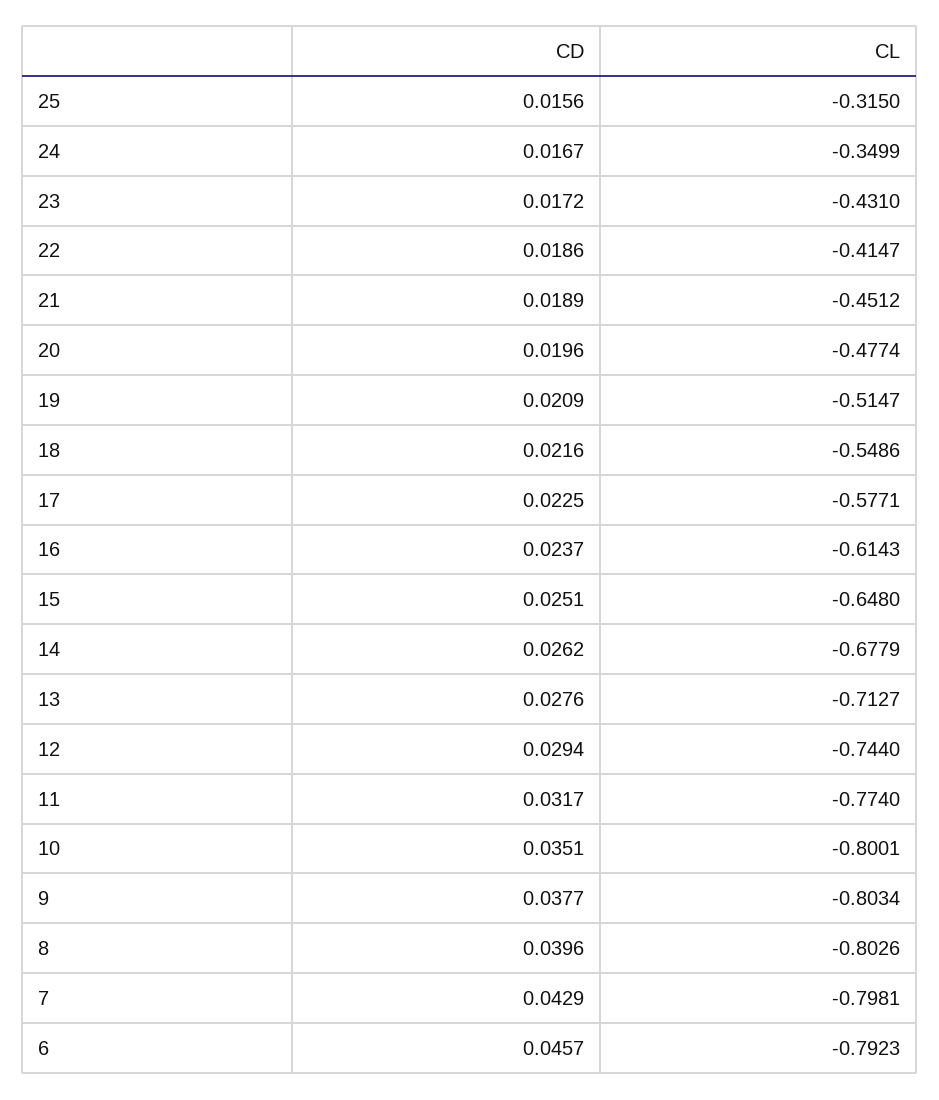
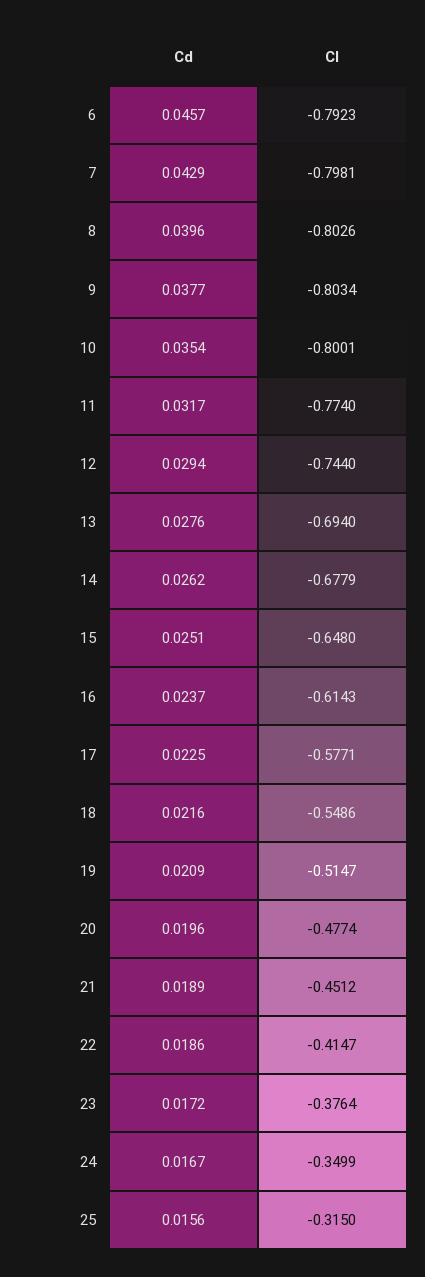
CL, 23: -0.431 -> -0.3764
CL, 13: -0.7127 -> -0.694
CD, 10: 0.0351 -> 0.0354

